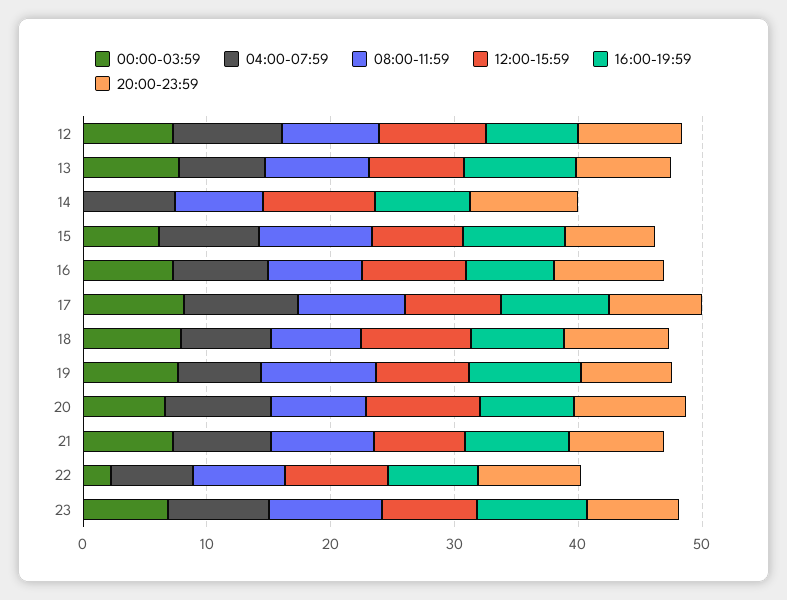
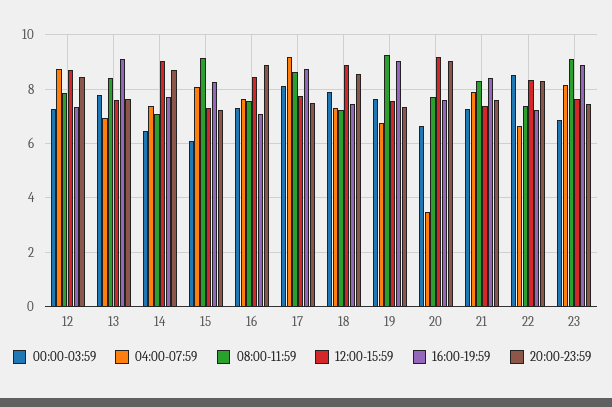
00:00-03:59, 14: 0 -> 6.5
04:00-07:59, 20: 8 -> 3.5
00:00-03:59, 22: 2 -> 8.5

